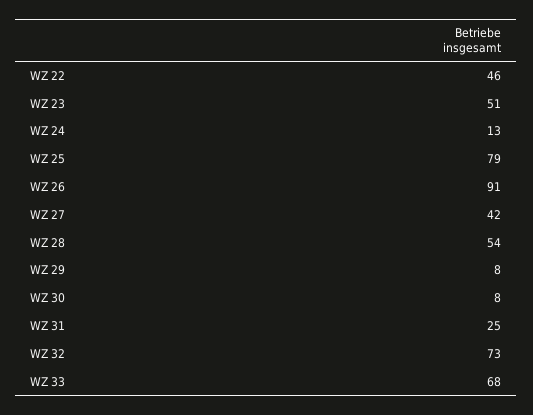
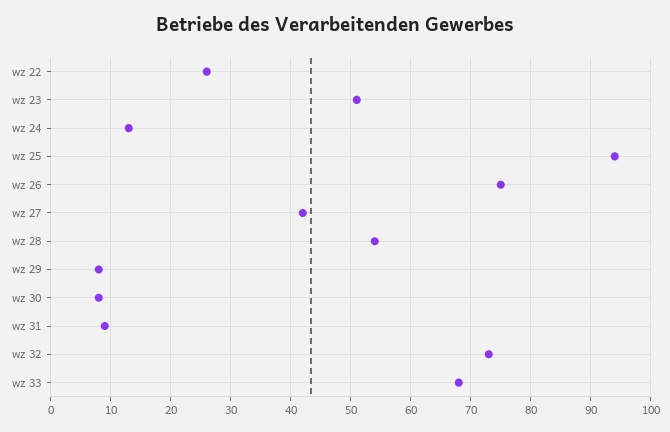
WZ 22: 46 -> 25
WZ 25: 79 -> 95
WZ 26: 91 -> 75
WZ 31: 25 -> 10

